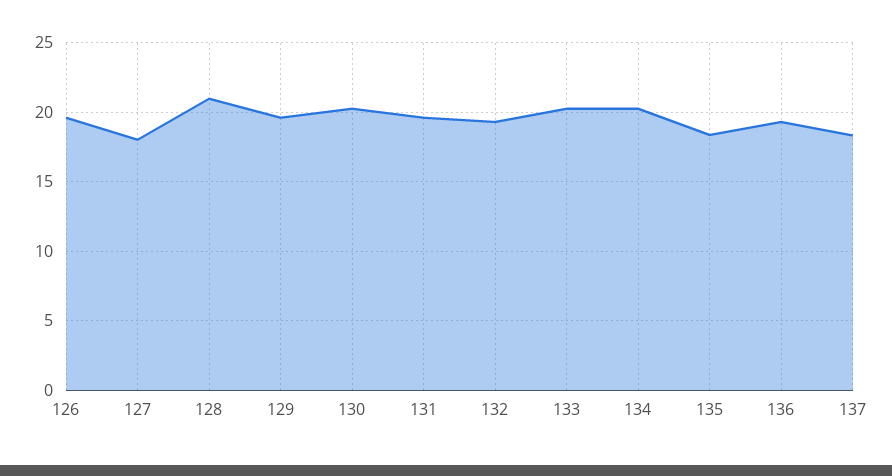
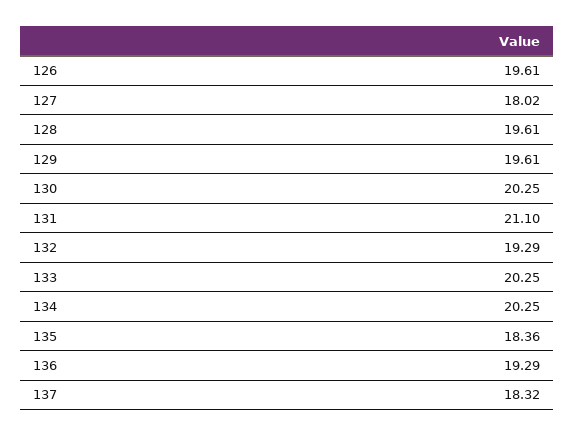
128: 21 -> 19.61
131: 19.5 -> 21.1

